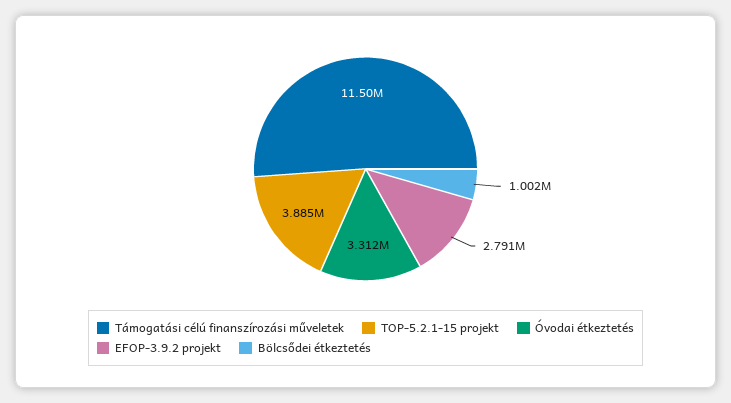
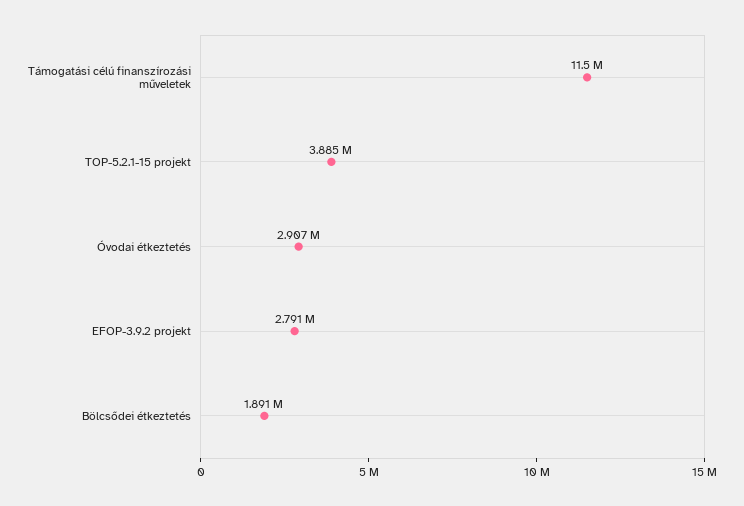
Óvodai étkeztetés: 3312000 -> 2907000
Bölcsődei étkeztetés: 1002000 -> 1891000

